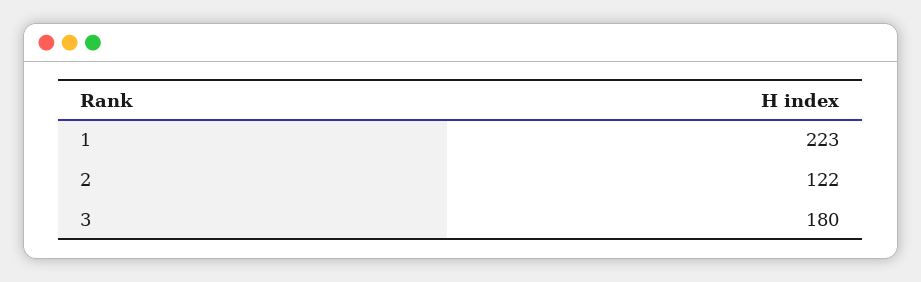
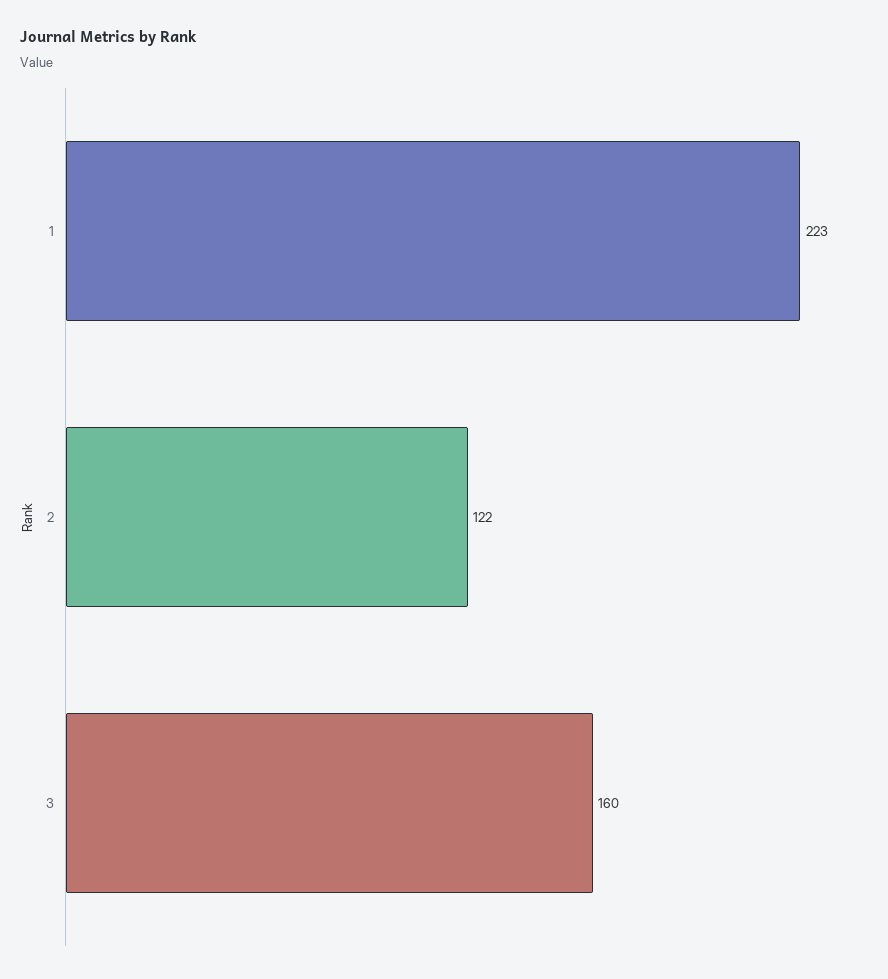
3: 180 -> 160

